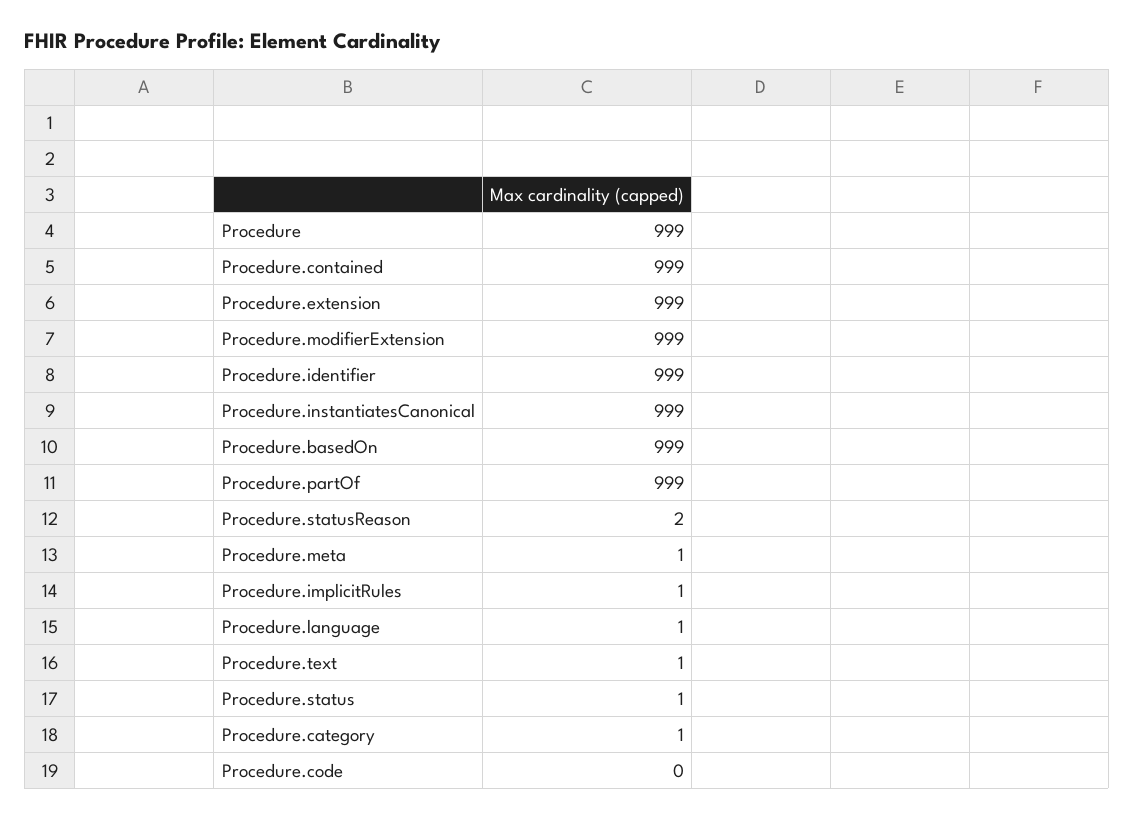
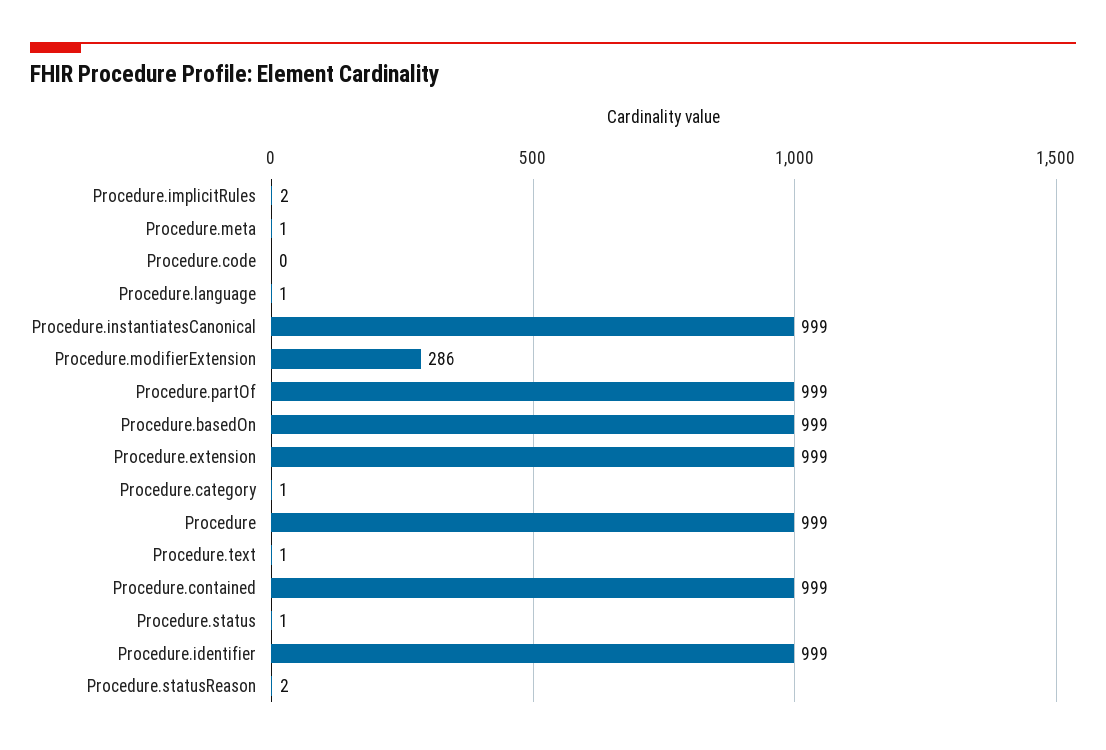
Procedure.modifierExtension: 999 -> 286
Procedure.implicitRules: 1 -> 2

